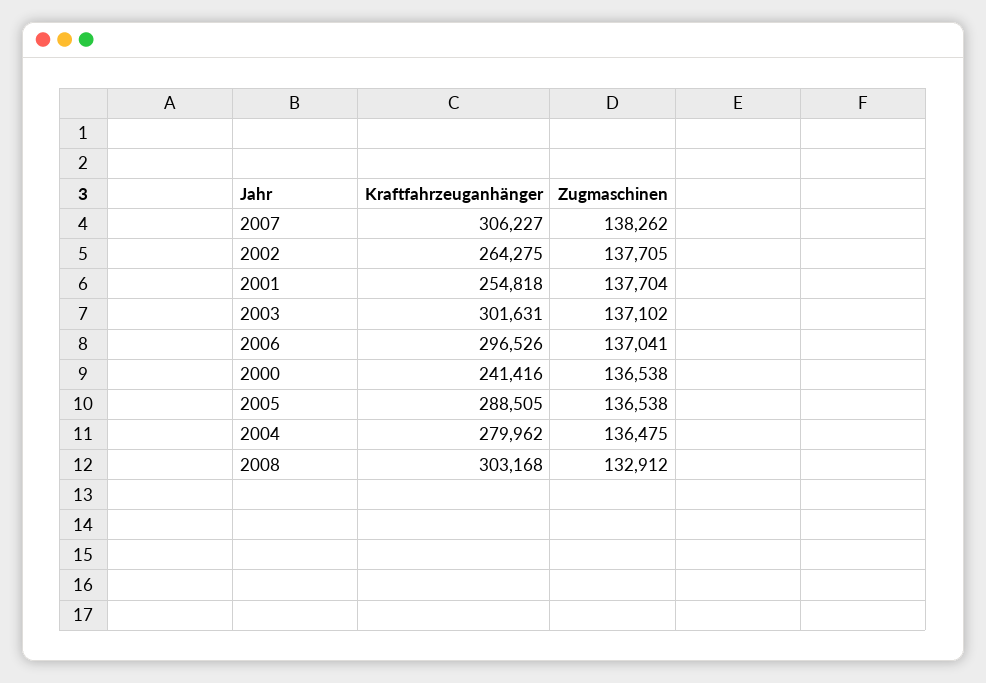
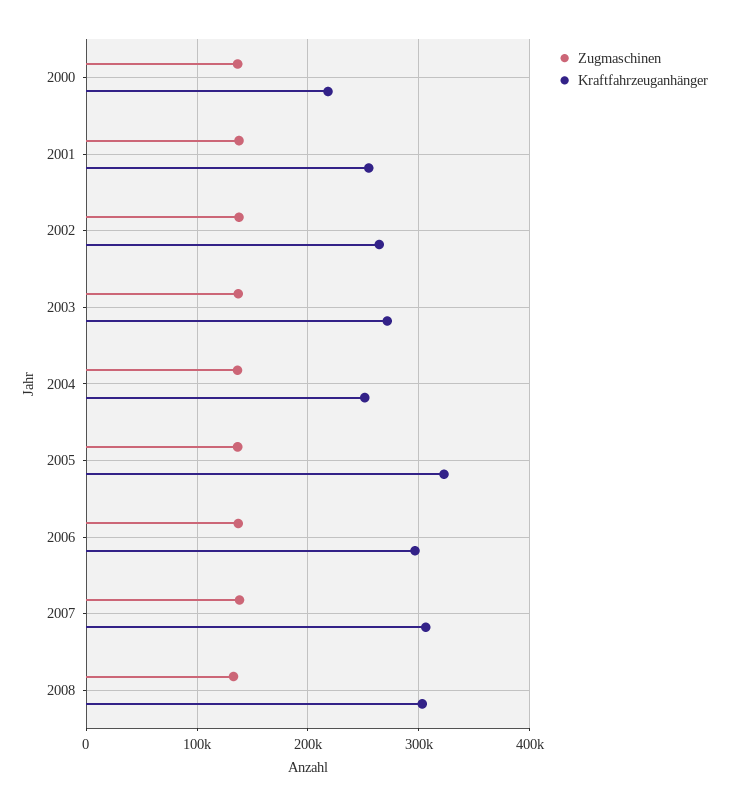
Kraftfahrzeuganhänger, 2003: 301631 -> 270000
Kraftfahrzeuganhänger, 2000: 241416 -> 220000
Kraftfahrzeuganhänger, 2005: 288505 -> 320000
Kraftfahrzeuganhänger, 2004: 279962 -> 250000

